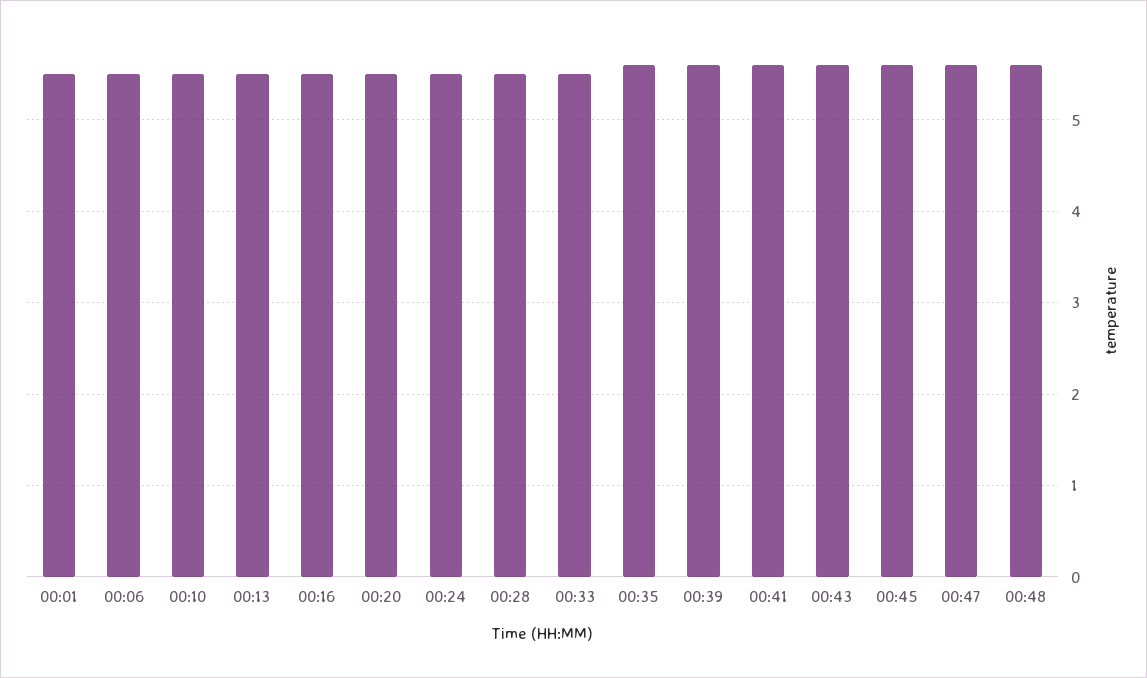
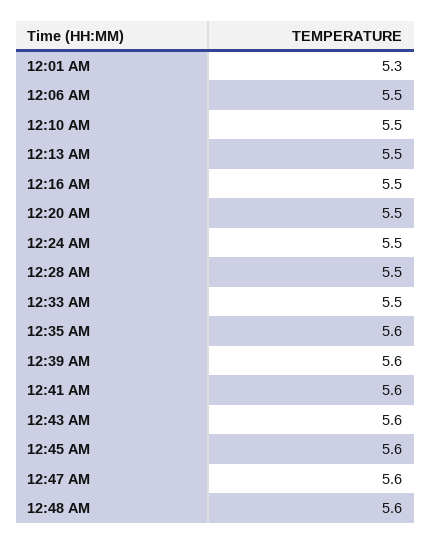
00:01: 5.5 -> 5.3

